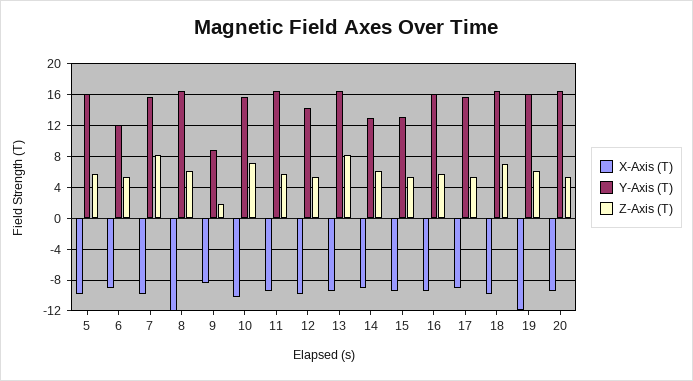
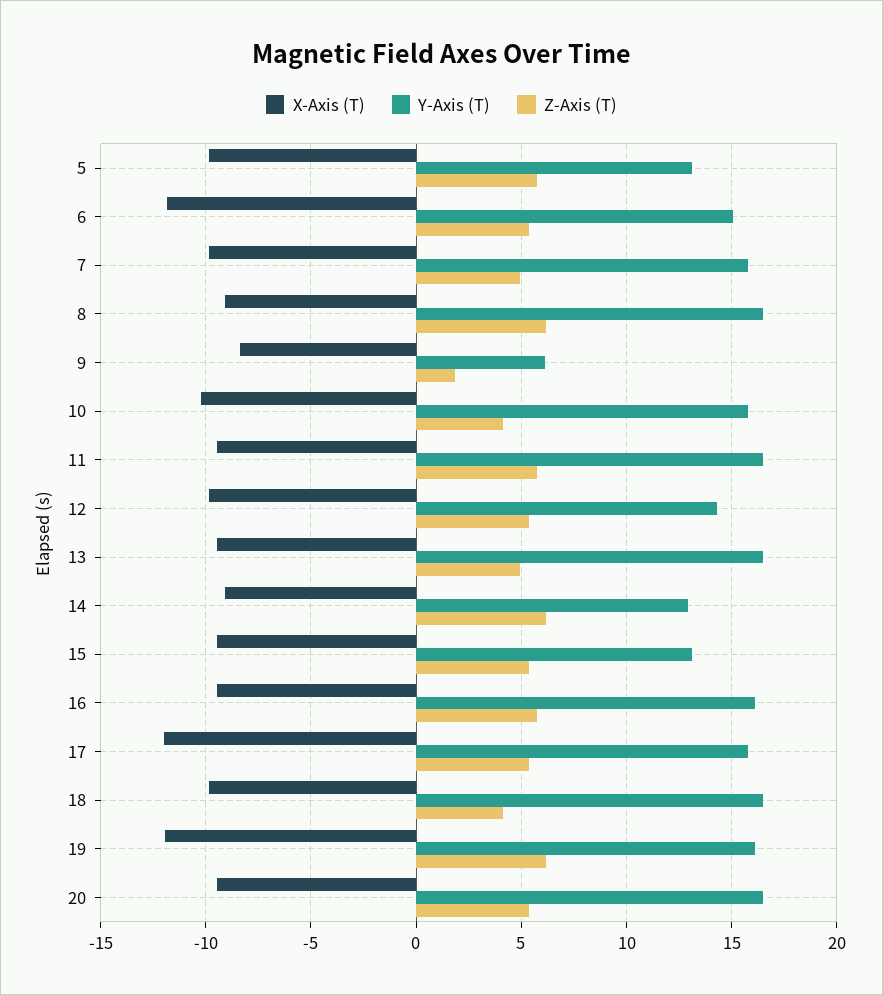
Y-Axis (T), 5: 16 -> 13
X-Axis (T), 6: -9 -> -12
Y-Axis (T), 6: 12 -> 15
Z-Axis (T), 7: 8 -> 5
X-Axis (T), 8: -12 -> -9
Y-Axis (T), 9: 9 -> 6
Z-Axis (T), 10: 7 -> 4
Z-Axis (T), 13: 8 -> 5
X-Axis (T), 17: -9 -> -12
Z-Axis (T), 18: 7 -> 4

